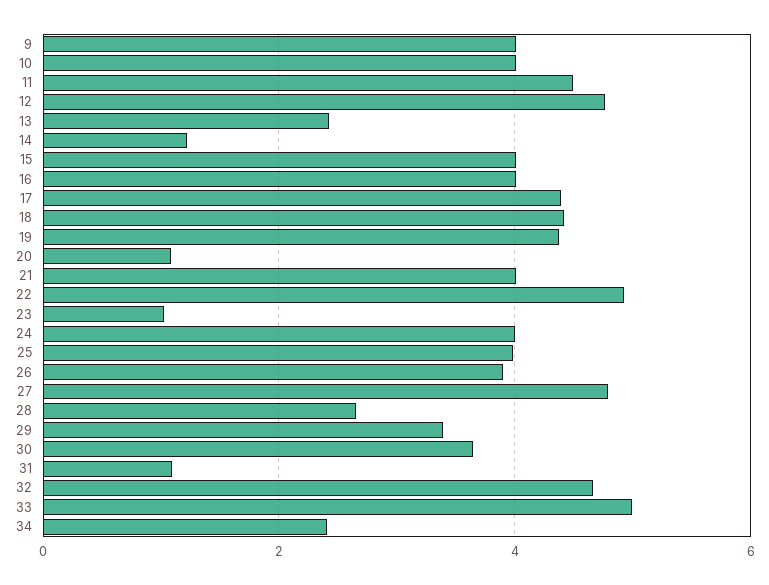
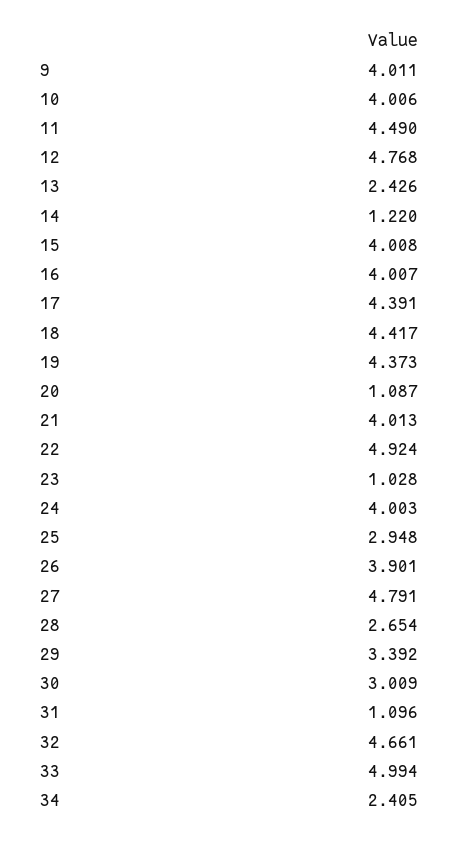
25: 4 -> 2.948
30: 3.6 -> 3.009

